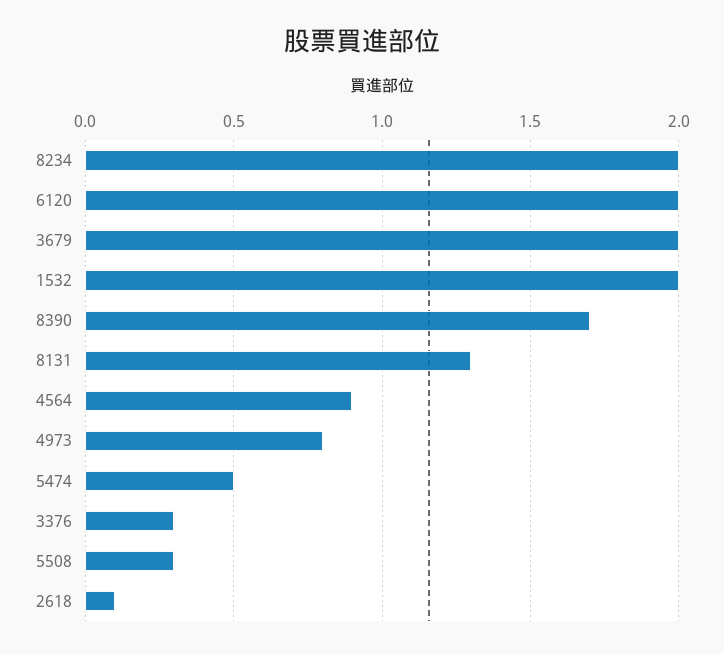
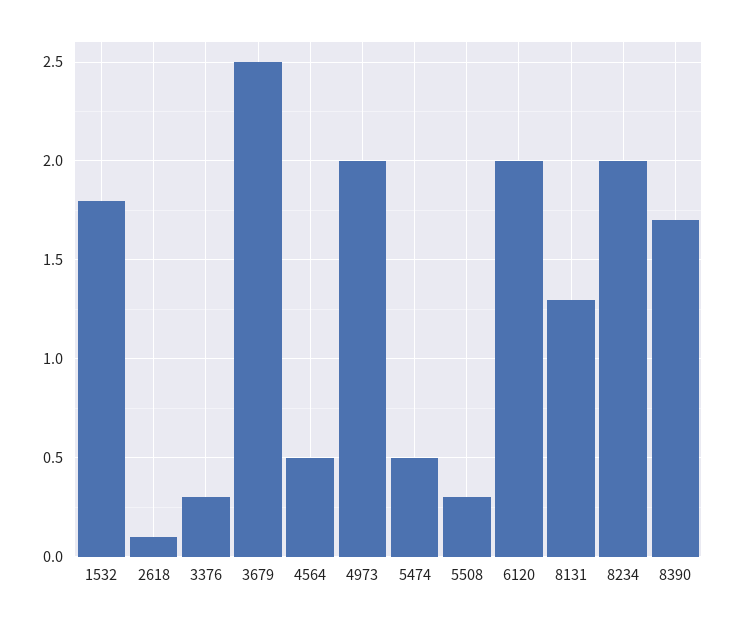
3679: 2 -> 2.5
1532: 2 -> 1.8
4564: 0.9 -> 0.5
4973: 0.8 -> 2

